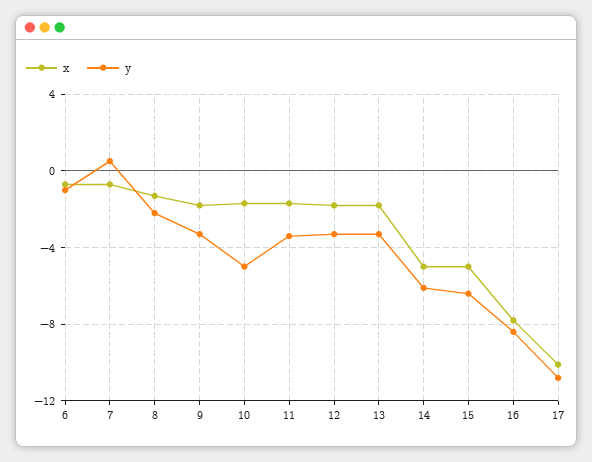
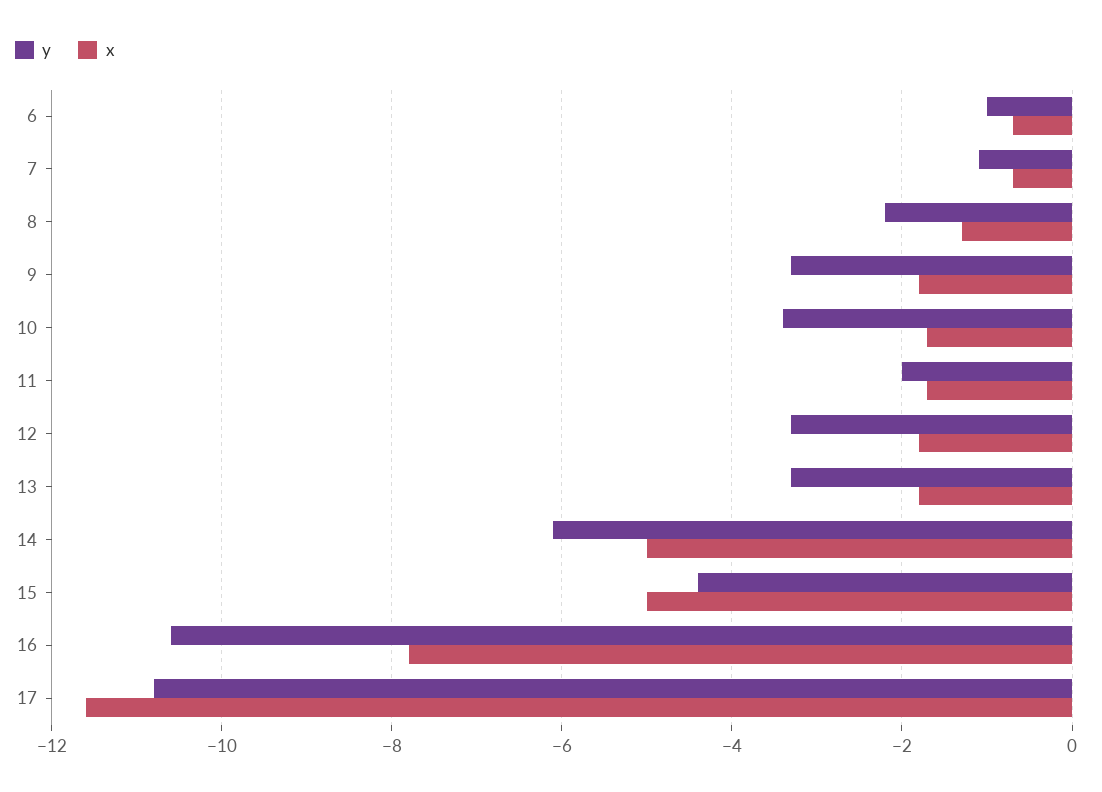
y, 7: 0.5 -> -1
y, 10: -5 -> -3.5
y, 11: -3.5 -> -2
y, 15: -6.5 -> -4.5
y, 16: -8.5 -> -10.5
x, 17: -10 -> -11.5

